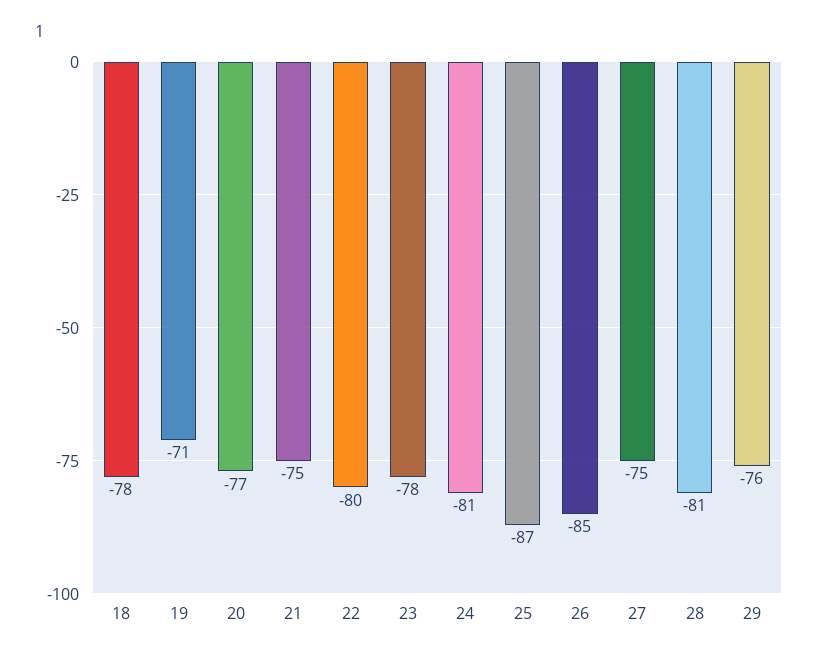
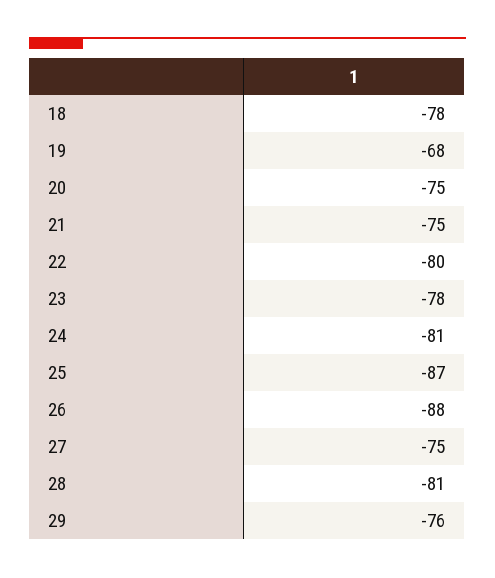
19: -71 -> -68
20: -77 -> -75
26: -85 -> -88

